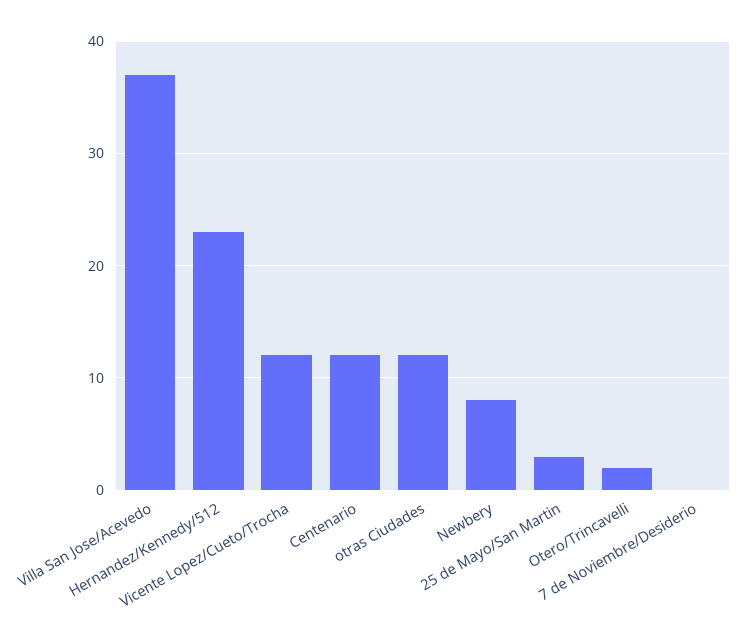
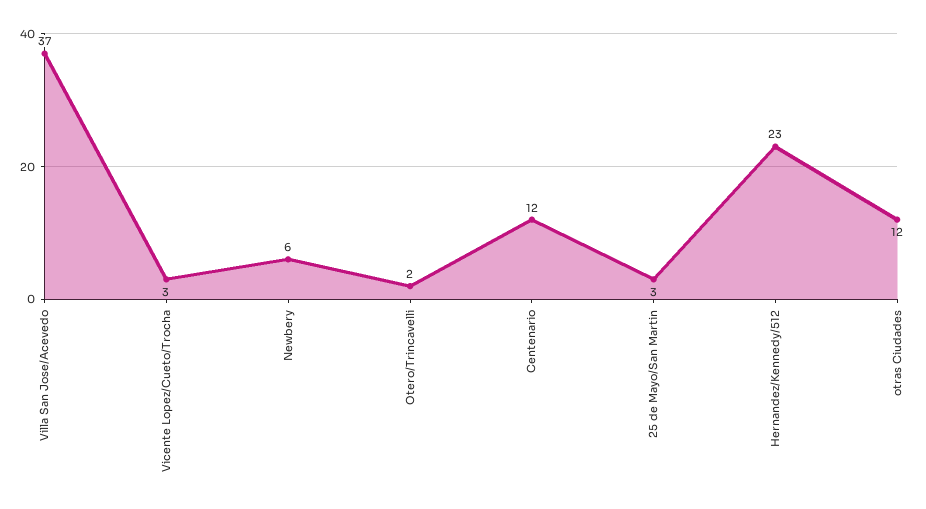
Vicente Lopez/Cueto/Trocha: 12 -> 3
Newbery: 8 -> 6
7 de Noviembre/Desiderio: 0 -> none

